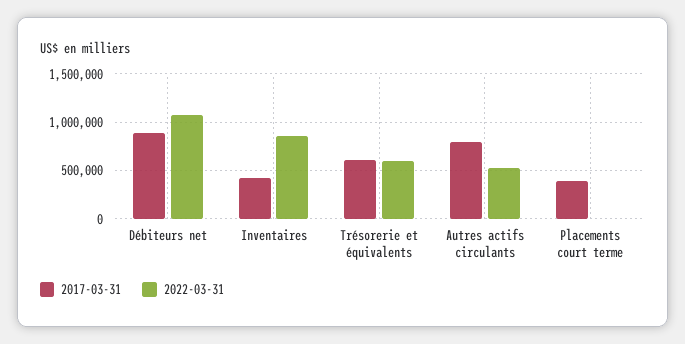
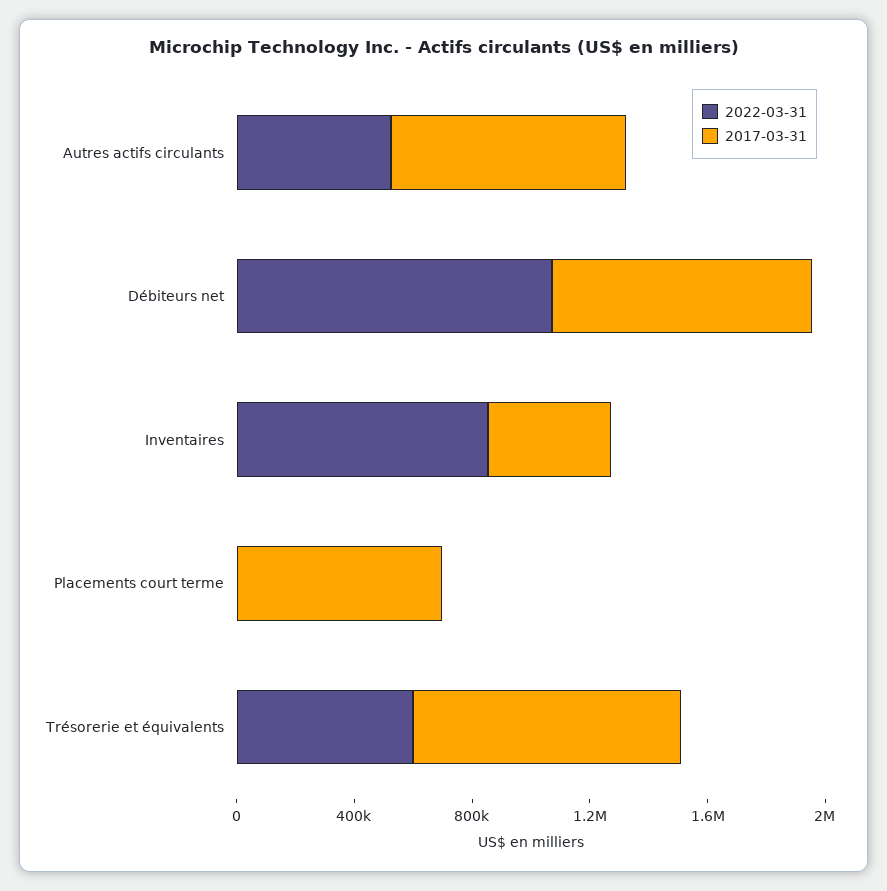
2017-03-31, Trésorerie et équivalents: 600000 -> 900000
2017-03-31, Placements court terme: 400000 -> 700000

